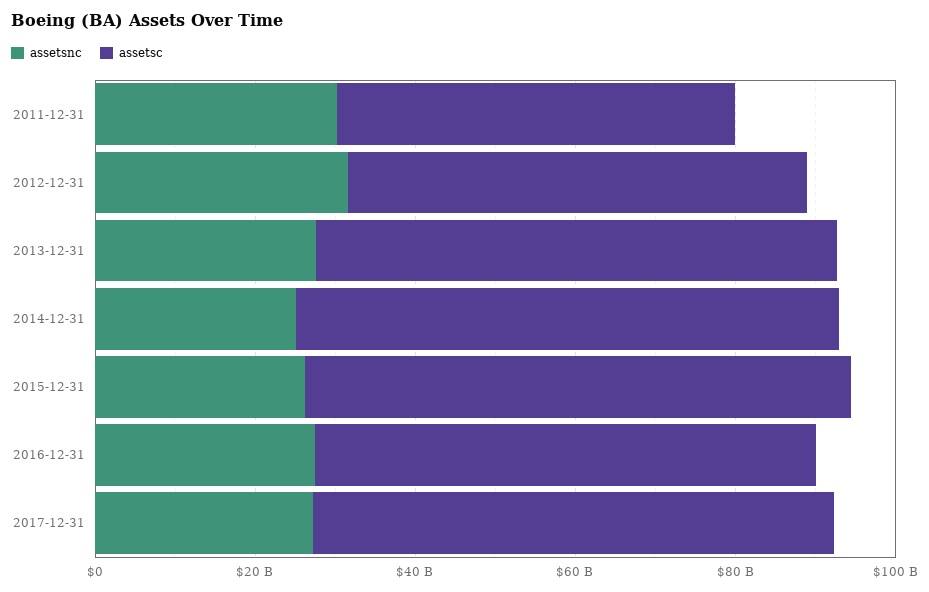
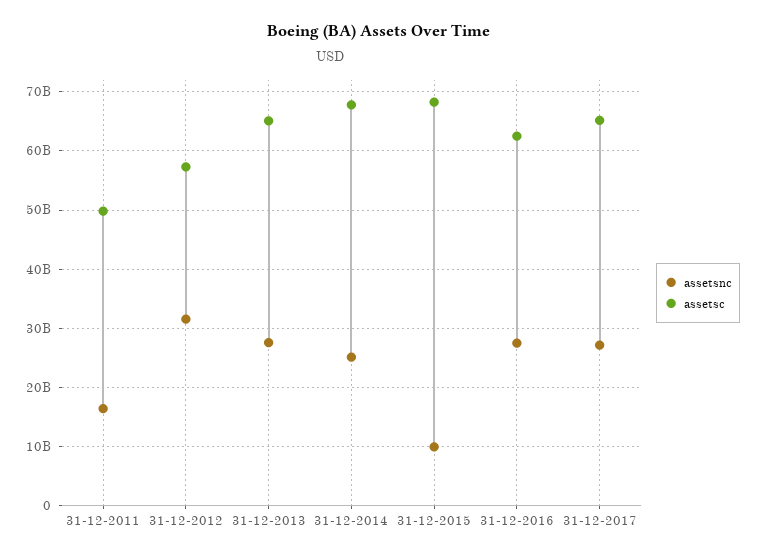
assetsnc, 2011-12-31: 30000000000 -> 16000000000
assetsnc, 2015-12-31: 25000000000 -> 10000000000

